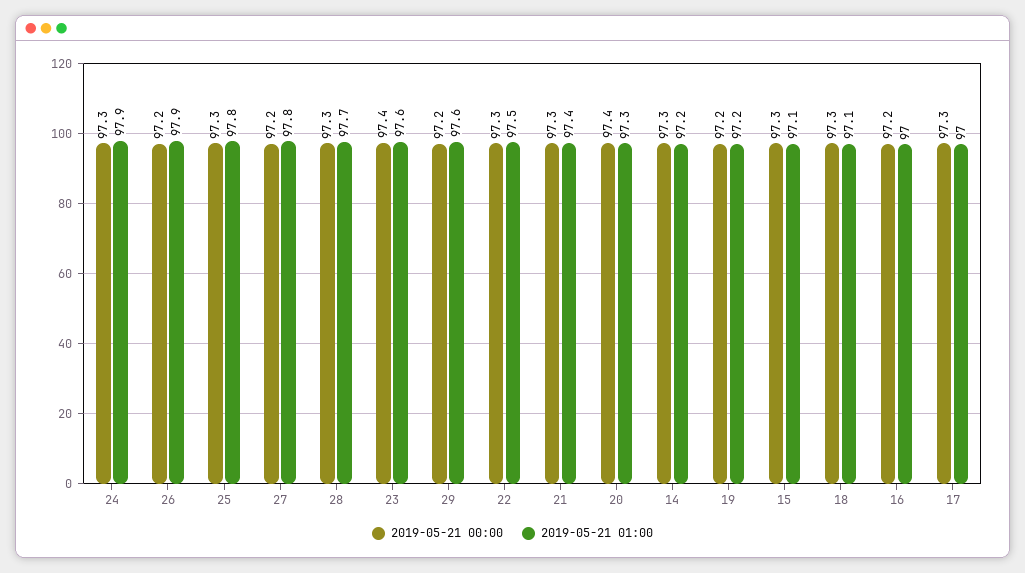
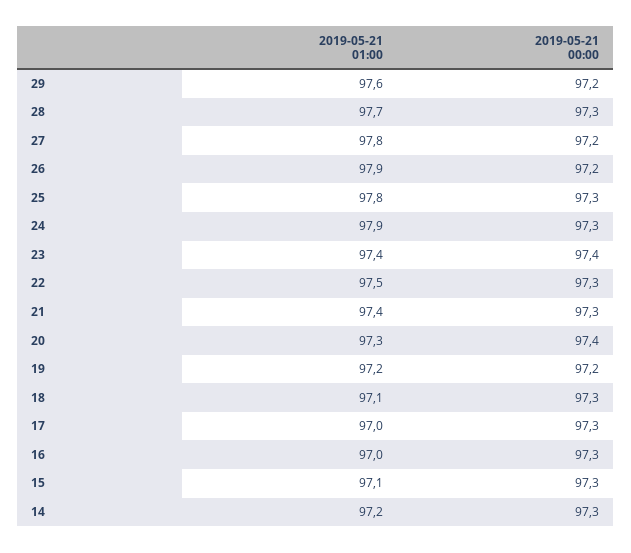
2019-05-21 01:00, 23: 97.6 -> 97.4
2019-05-21 00:00, 16: 97.2 -> 97.3

